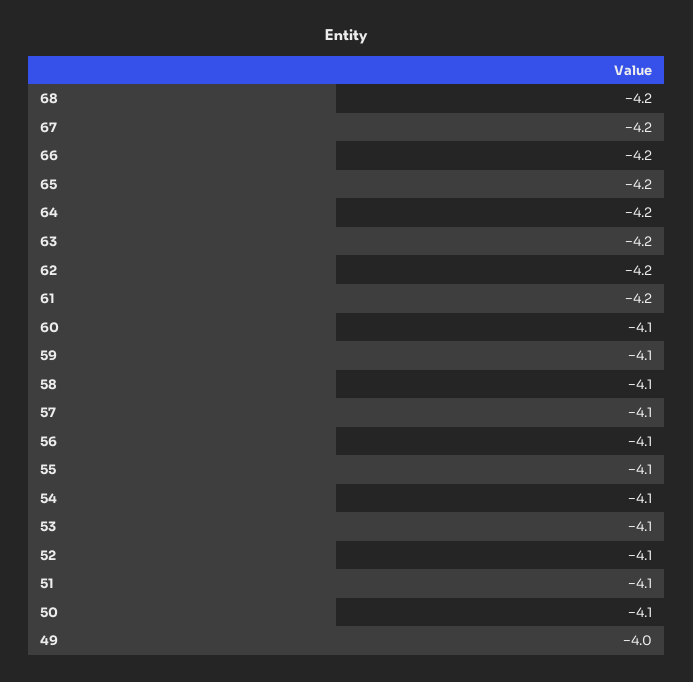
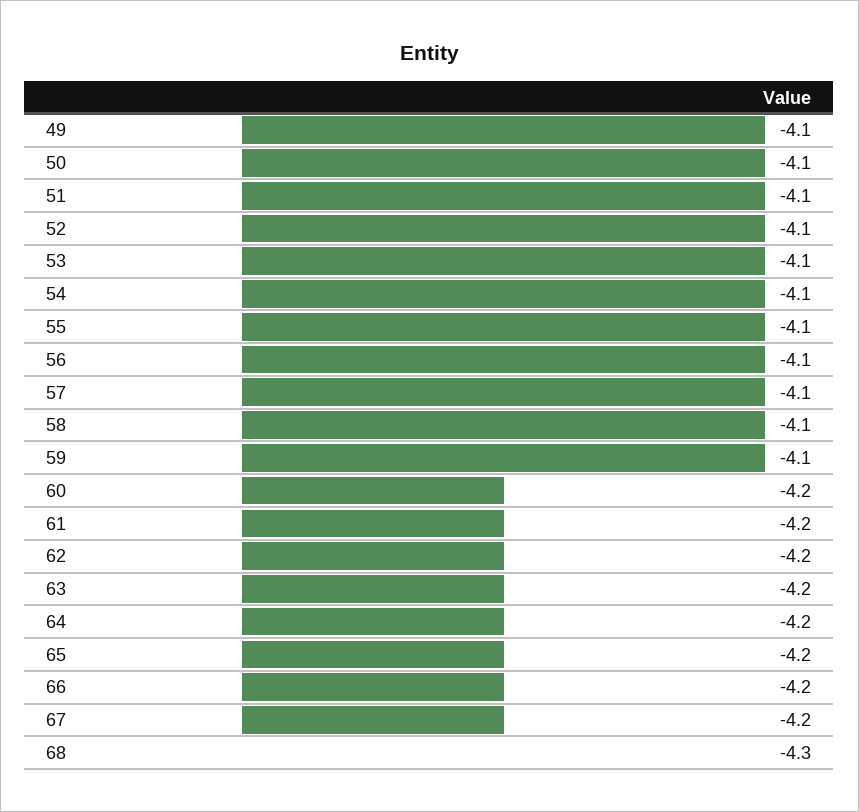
68: -4.2 -> -4.3
60: -4.1 -> -4.2
49: -4 -> -4.1

